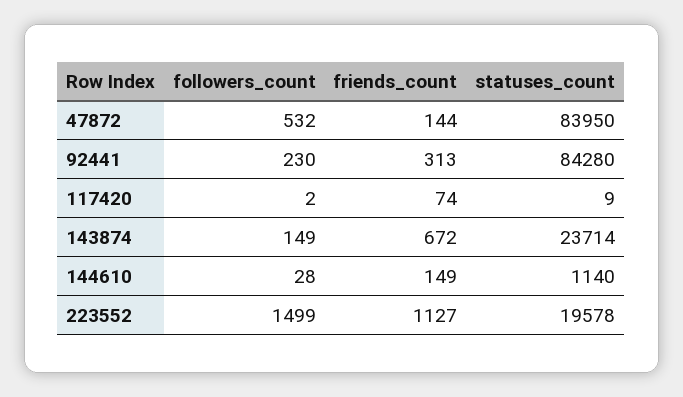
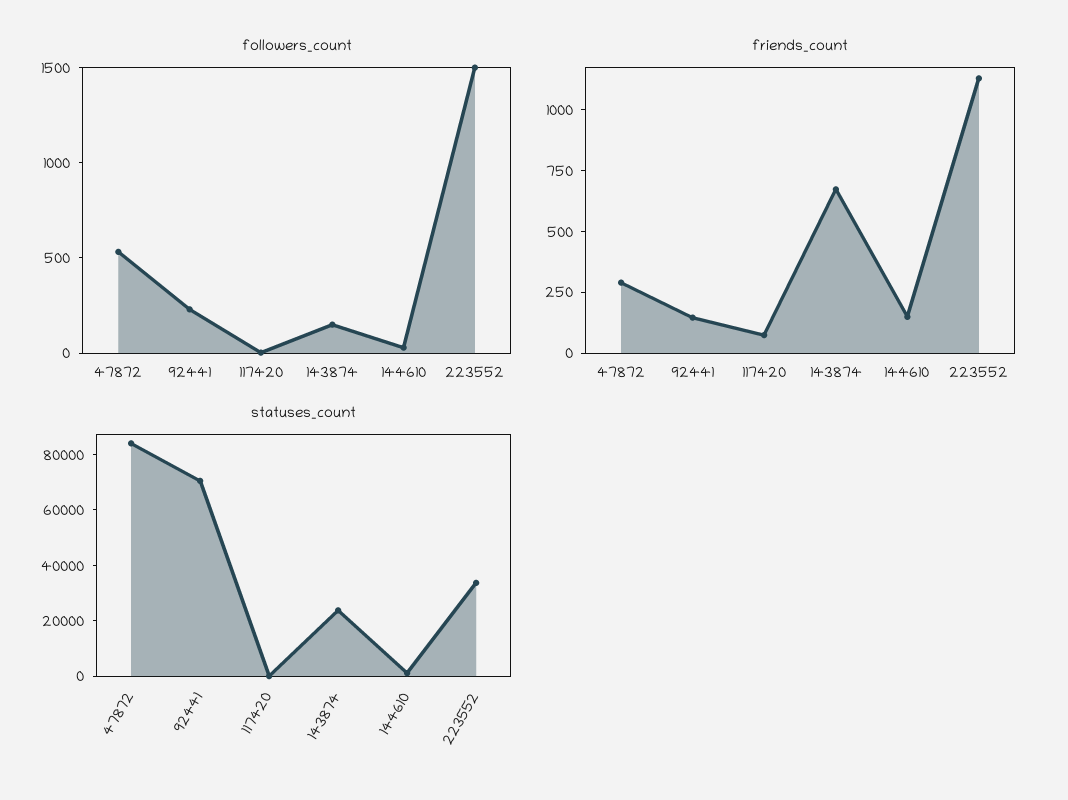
friends_count, 47872: 144 -> 300
friends_count, 92441: 313 -> 150
statuses_count, 92441: 84280 -> 70000
statuses_count, 223552: 19578 -> 35000

